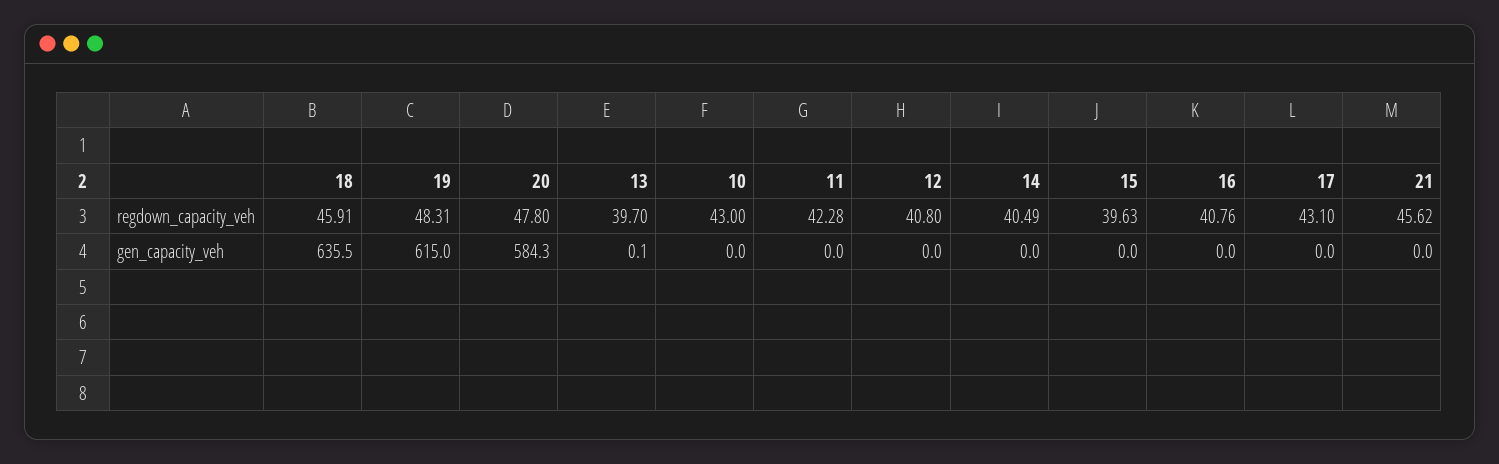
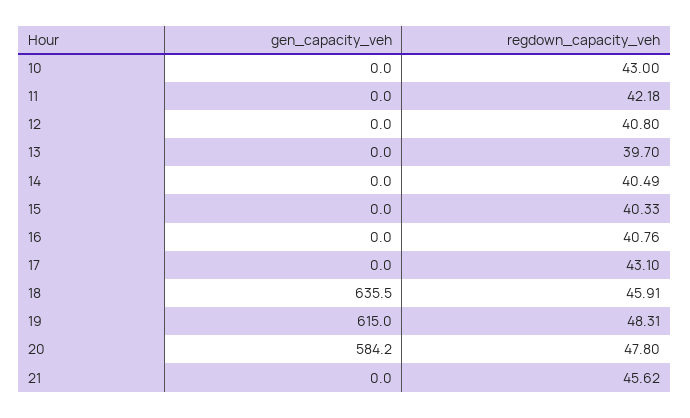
11, regdown_capacity_veh: 42.28 -> 42.18
15, regdown_capacity_veh: 39.63 -> 40.33
20, gen_capacity_veh: 584.3 -> 584.2
13, gen_capacity_veh: 0.1 -> 0

